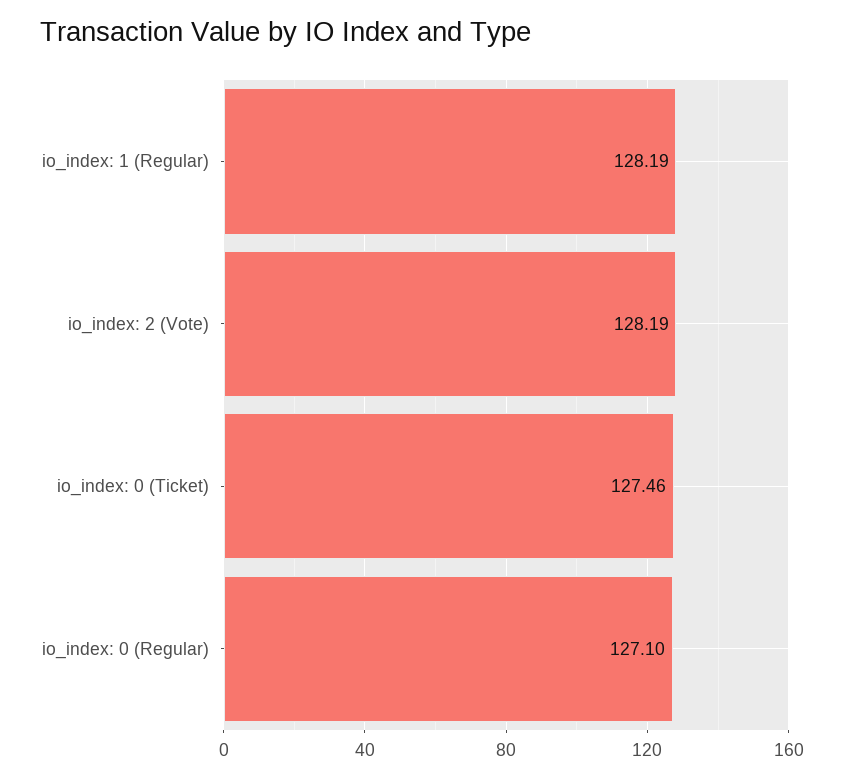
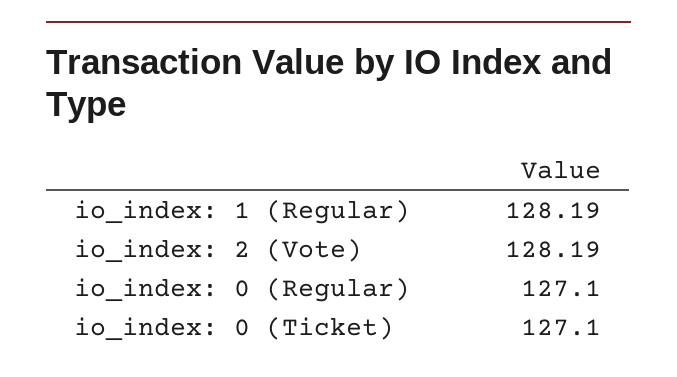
io_index: 0 (Ticket): 127.46 -> 127.1

